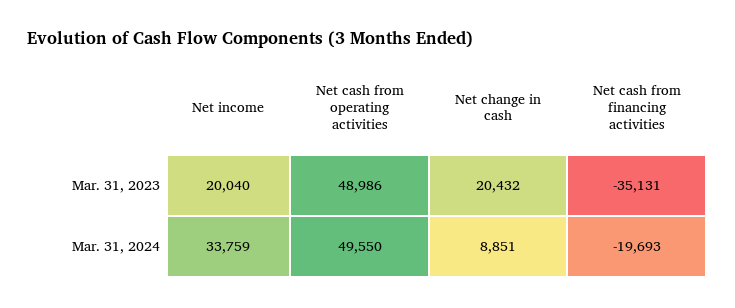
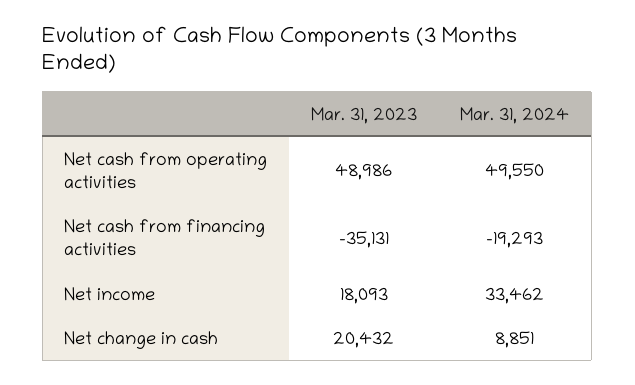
Net income, Mar. 31, 2023: 20040 -> 18093
Net income, Mar. 31, 2024: 33759 -> 33462
Net cash from financing activities, Mar. 31, 2024: -19693 -> -19293

